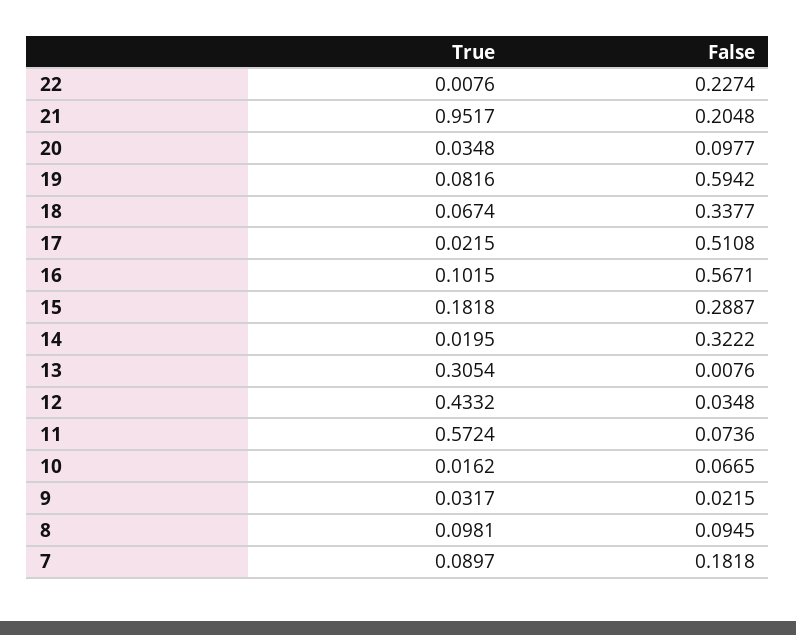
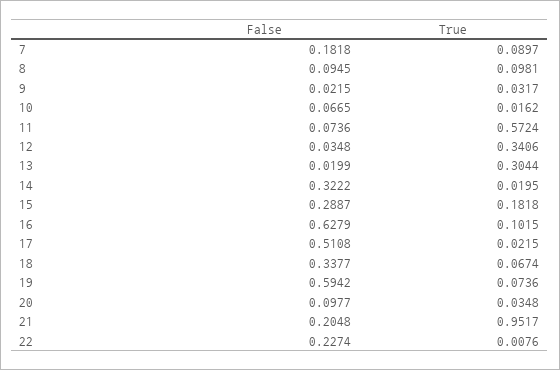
True, 19: 0.0816 -> 0.0736
False, 16: 0.5671 -> 0.6279
True, 13: 0.3054 -> 0.3044
False, 13: 0.0076 -> 0.0199
True, 12: 0.4332 -> 0.3406

